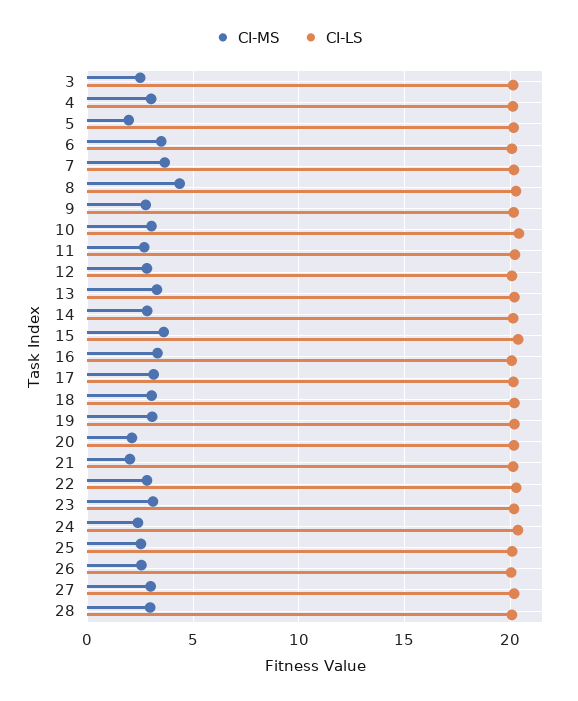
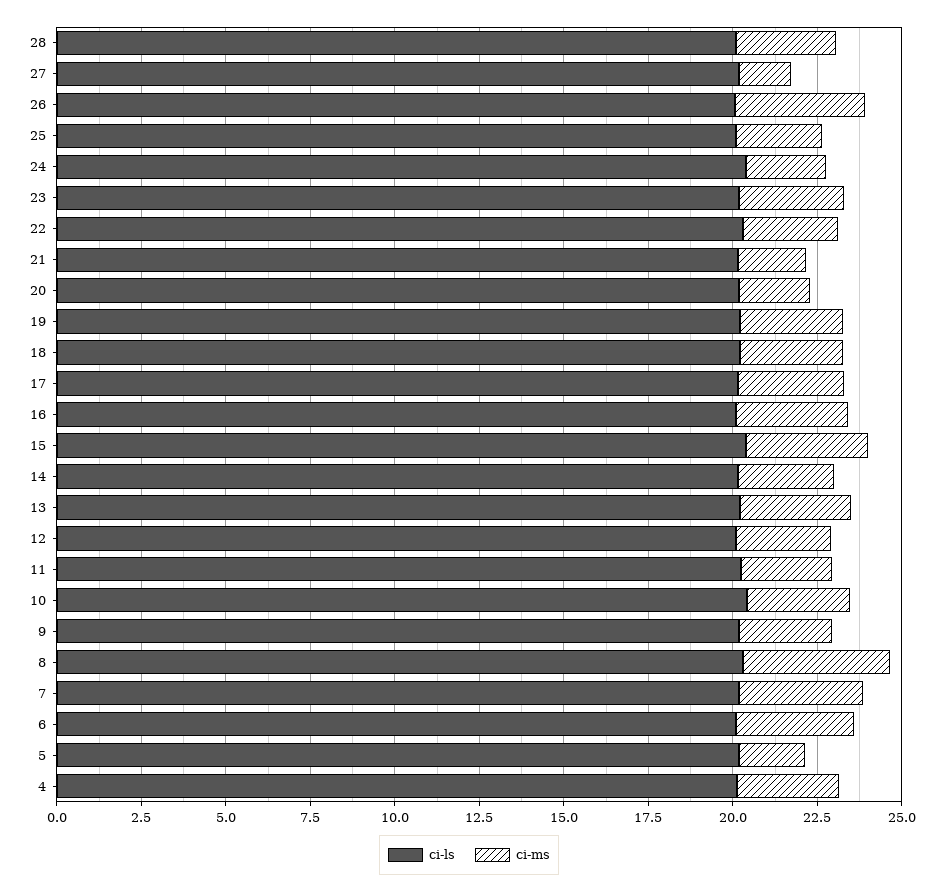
CI-MS, 3: 2.5 -> none
CI-LS, 3: 20 -> none
CI-MS, 26: 2.5 -> 4
CI-MS, 27: 3 -> 1.5

